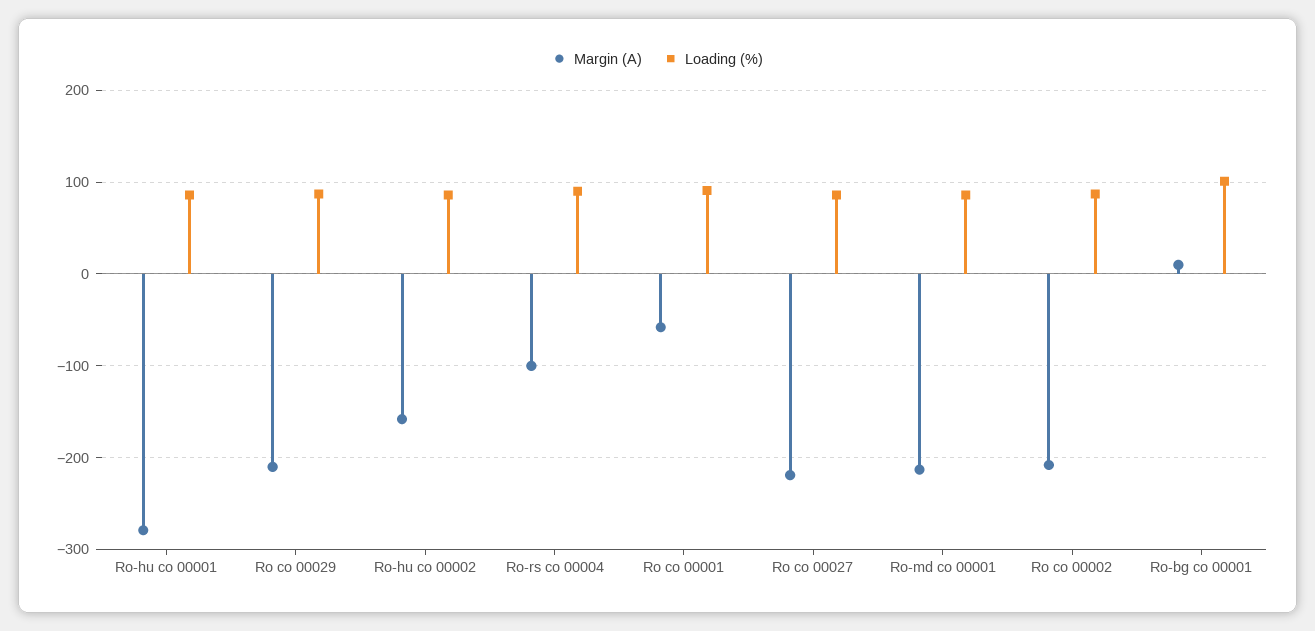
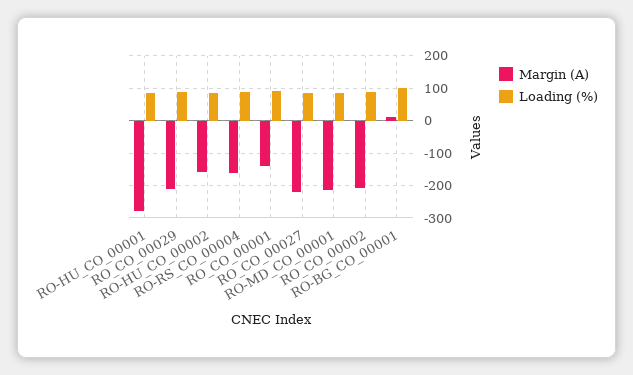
Margin (A), Ro-rs co 00004: -100 -> -160
Margin (A), Ro co 00001: -60 -> -140

